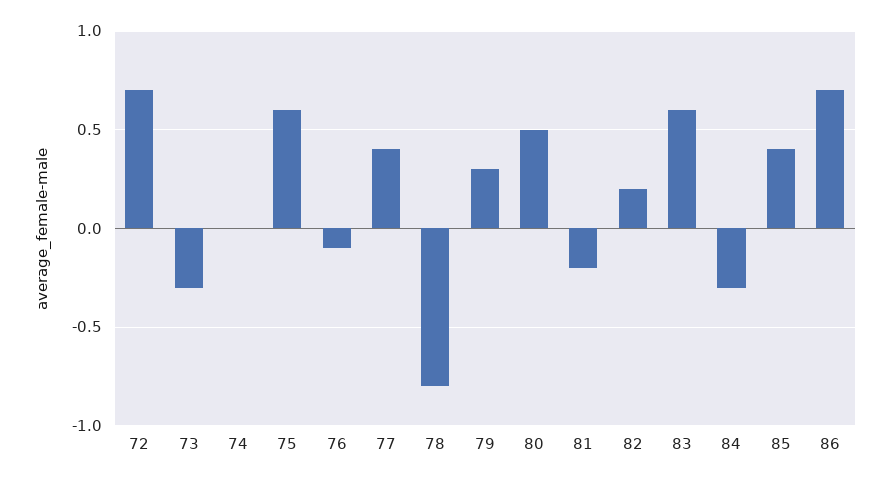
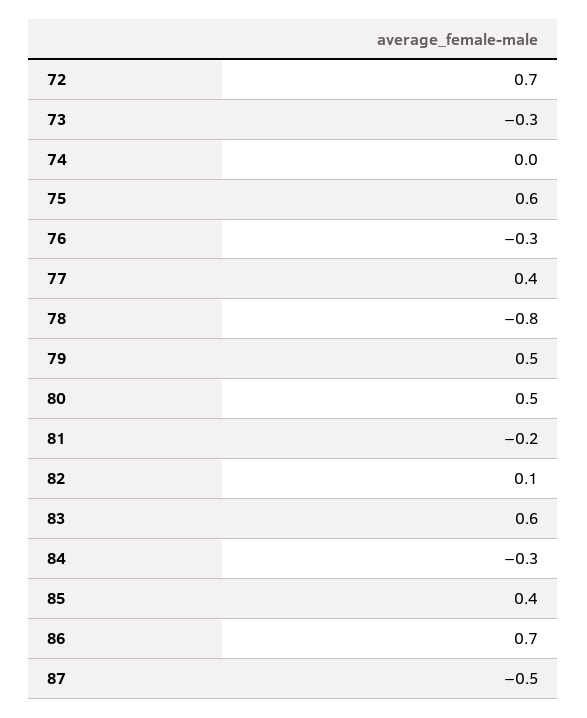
76: -0.1 -> -0.3
79: 0.3 -> 0.5
82: 0.2 -> 0.1
87: none -> -0.5

